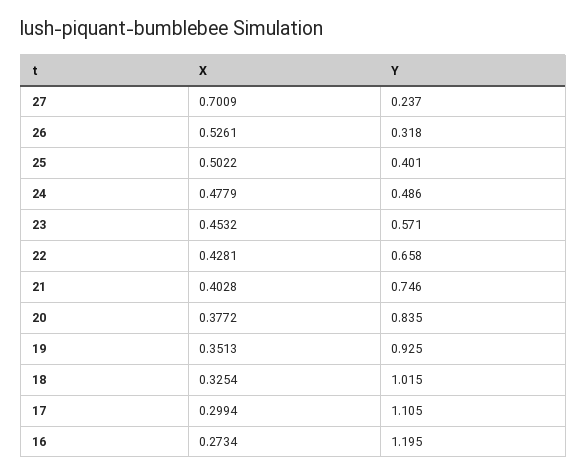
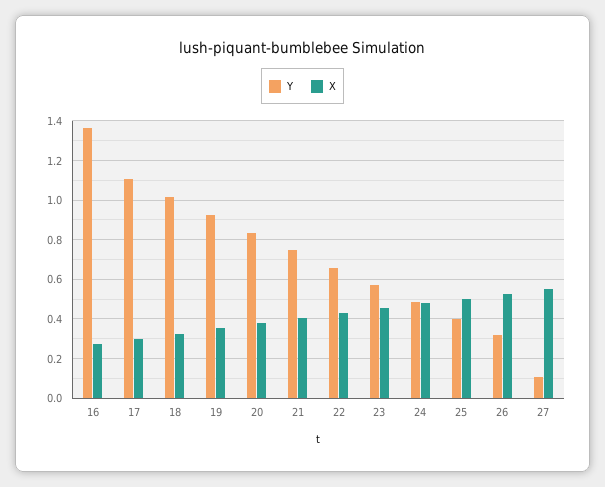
X, 27: 0.7009 -> 0.55
Y, 27: 0.237 -> 0.1
Y, 16: 1.195 -> 1.35

